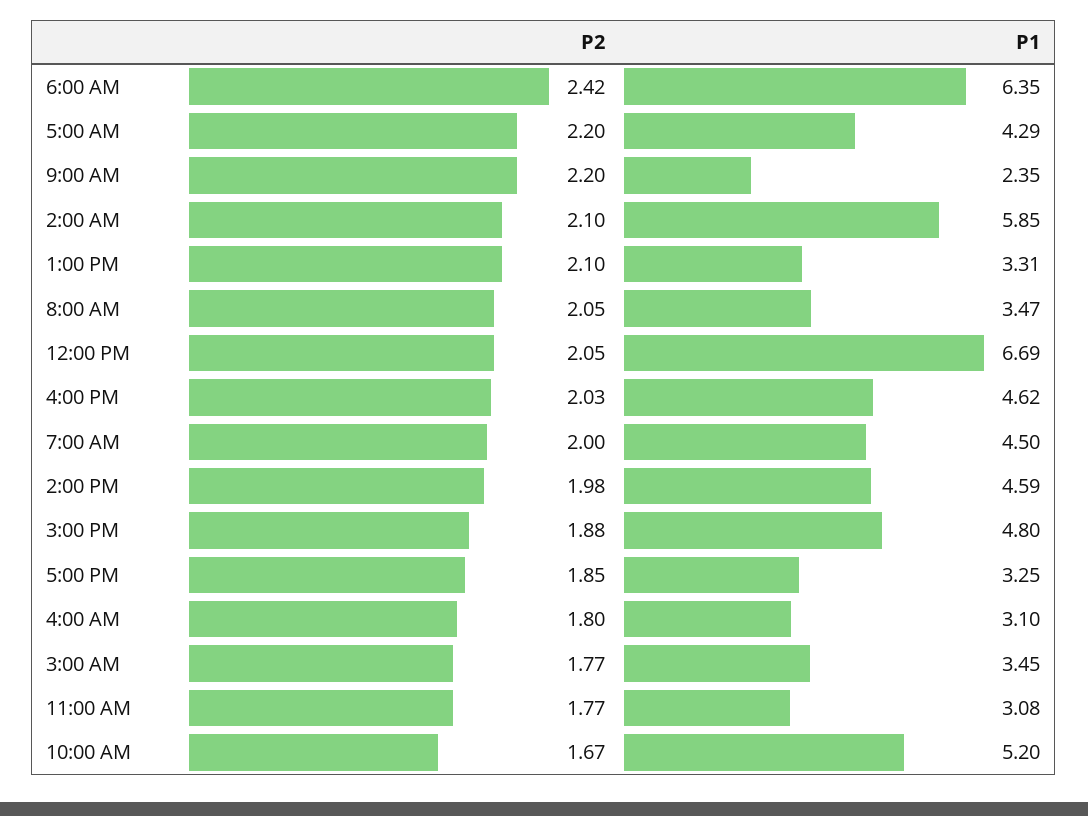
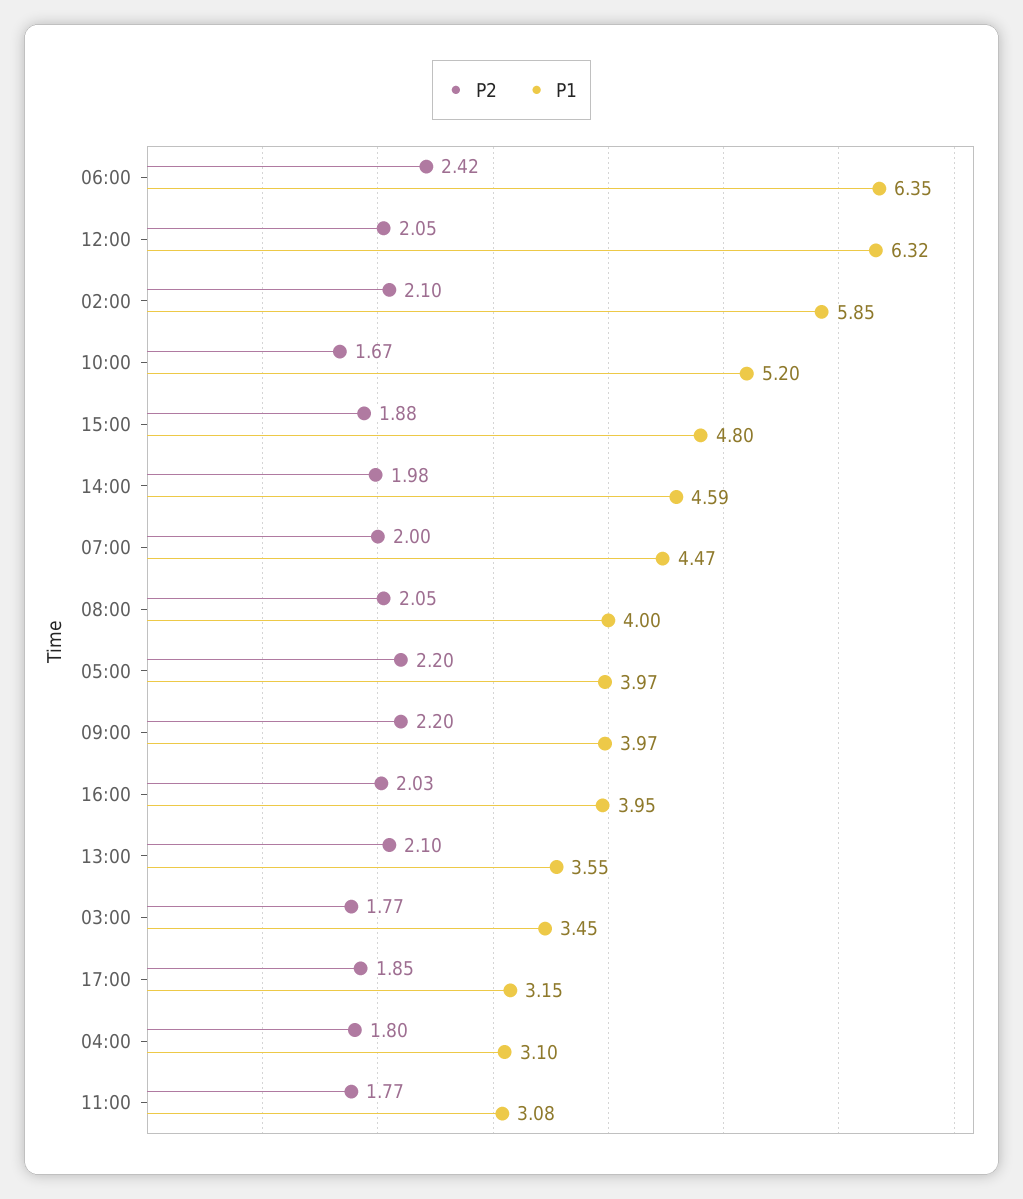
P1, 5:00 AM: 4.29 -> 3.97
P1, 9:00 AM: 2.35 -> 3.97
P1, 1:00 PM: 3.31 -> 3.55
P1, 8:00 AM: 3.47 -> 4
P1, 12:00 PM: 6.69 -> 6.32
P1, 4:00 PM: 4.62 -> 3.95
P1, 7:00 AM: 4.5 -> 4.47
P1, 5:00 PM: 3.25 -> 3.15

